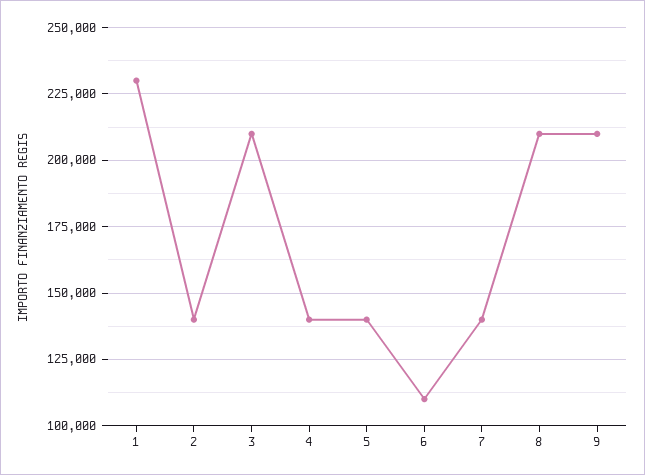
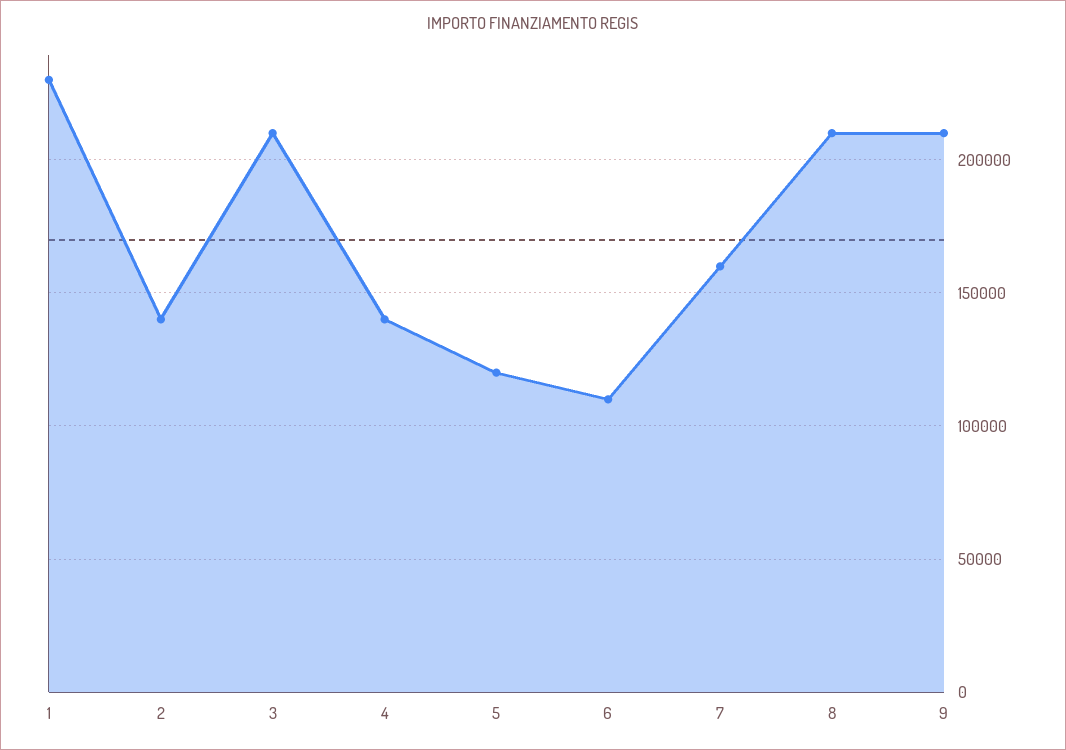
5: 140000 -> 120000
7: 140000 -> 160000

